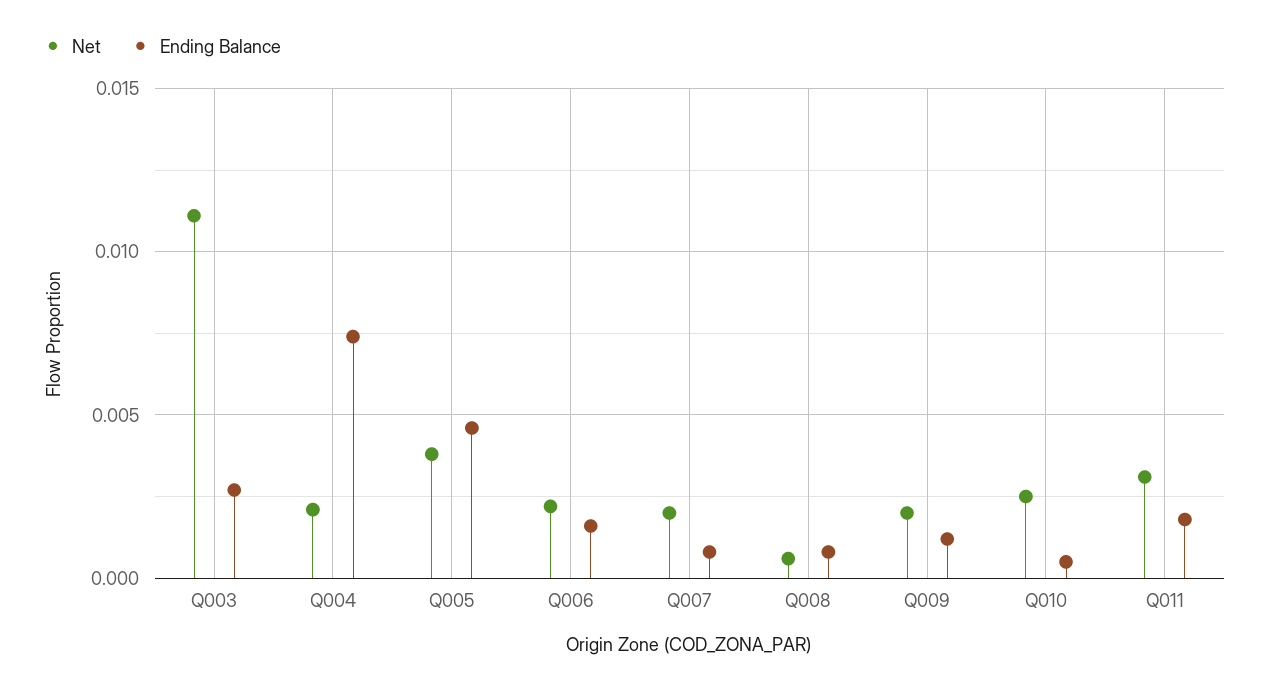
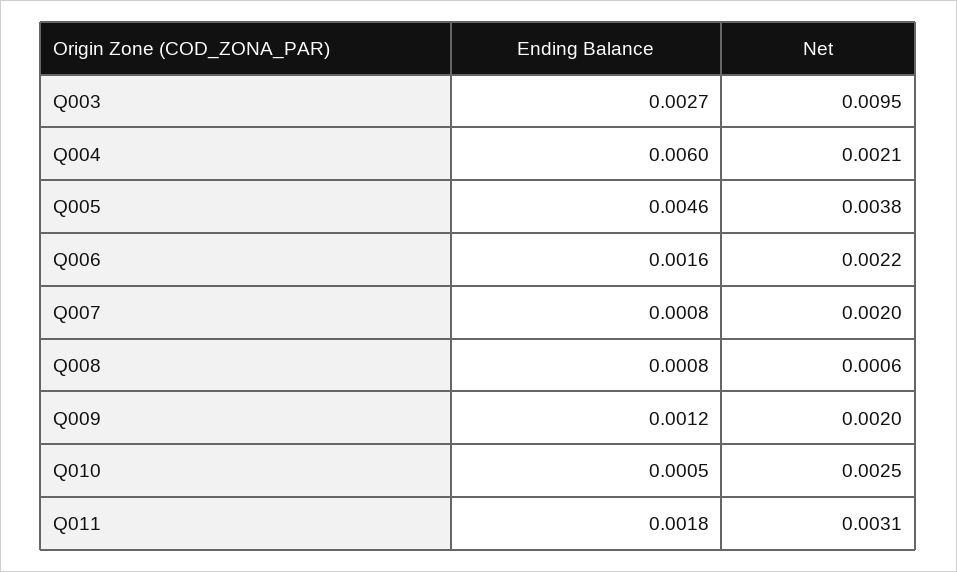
Net, Q003: 0.011 -> 0.0095
Ending Balance, Q004: 0.0075 -> 0.006

